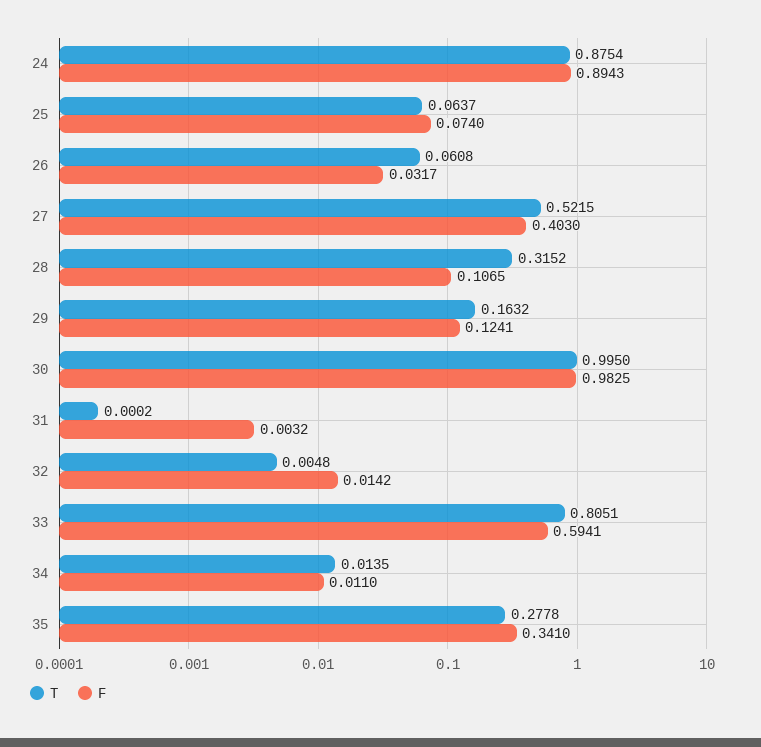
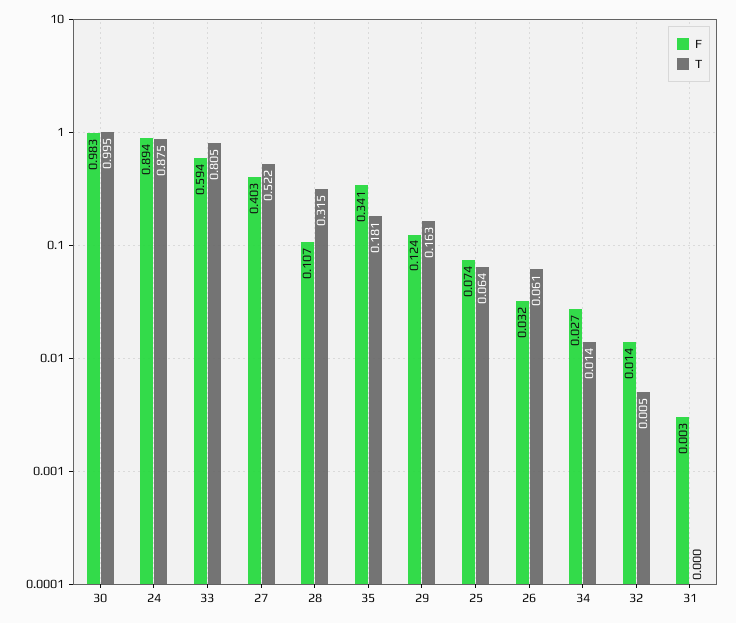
F, 34: 0.011 -> 0.027
T, 35: 0.2778 -> 0.181

